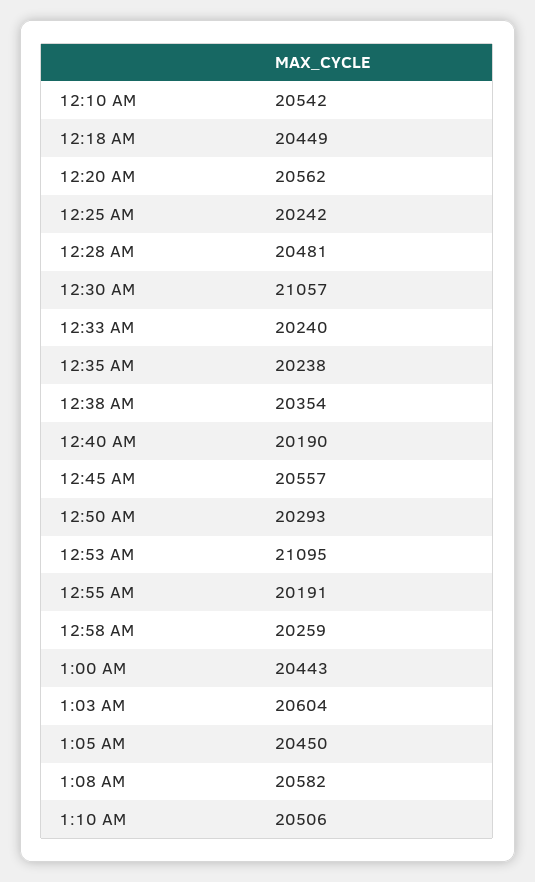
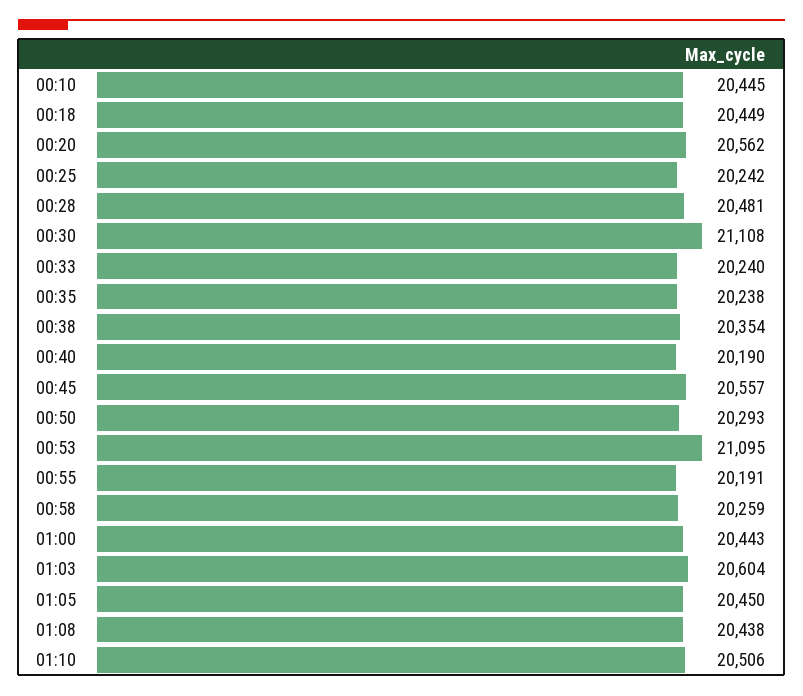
12:10 AM: 20542 -> 20445
12:30 AM: 21057 -> 21108
1:08 AM: 20582 -> 20438

